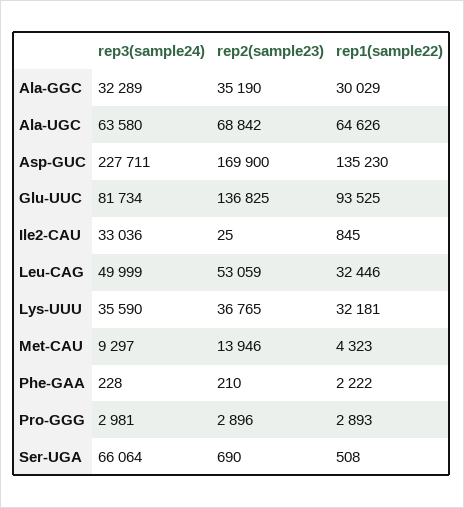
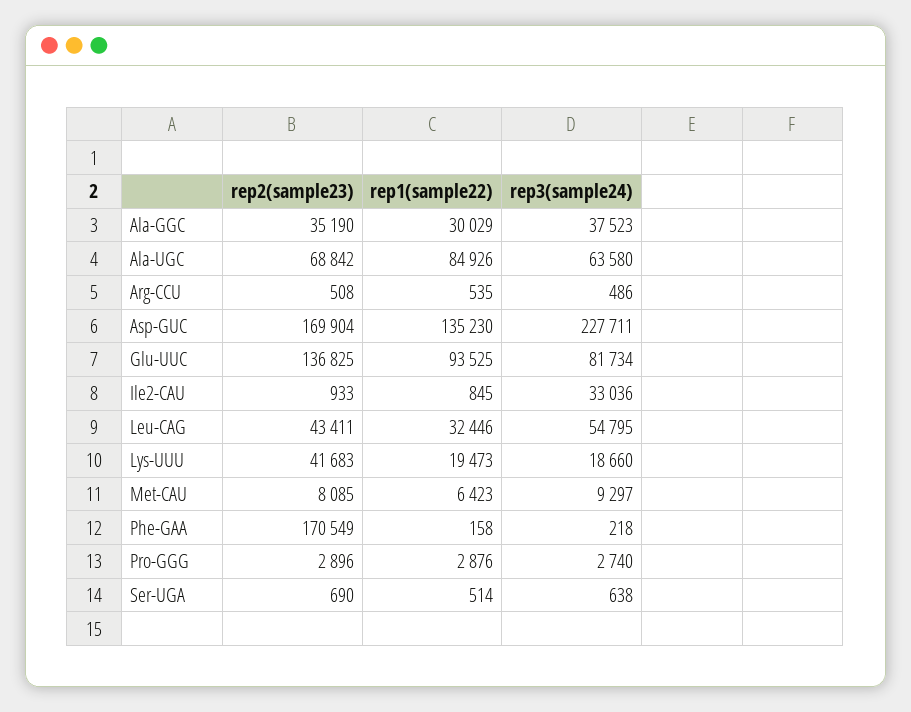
rep3(sample24), Ala-GGC: 32289 -> 37523
rep1(sample22), Ala-UGC: 64626 -> 84926
rep2(sample23), Asp-GUC: 169900 -> 169904
rep2(sample23), Ile2-CAU: 25 -> 933
rep3(sample24), Leu-CAG: 49999 -> 54795
rep2(sample23), Leu-CAG: 53059 -> 43411
rep3(sample24), Lys-UUU: 35590 -> 18660
rep2(sample23), Lys-UUU: 36765 -> 41683
rep1(sample22), Lys-UUU: 32181 -> 19473
rep2(sample23), Met-CAU: 13946 -> 8085
rep1(sample22), Met-CAU: 4323 -> 6423
rep3(sample24), Phe-GAA: 228 -> 218
rep2(sample23), Phe-GAA: 210 -> 170549
rep1(sample22), Phe-GAA: 2222 -> 158
rep3(sample24), Pro-GGG: 2981 -> 2740
rep1(sample22), Pro-GGG: 2893 -> 2876
rep3(sample24), Ser-UGA: 66064 -> 638
rep1(sample22), Ser-UGA: 508 -> 514
rep2(sample23), Arg-CCU: none -> 508
rep1(sample22), Arg-CCU: none -> 535
rep3(sample24), Arg-CCU: none -> 486

